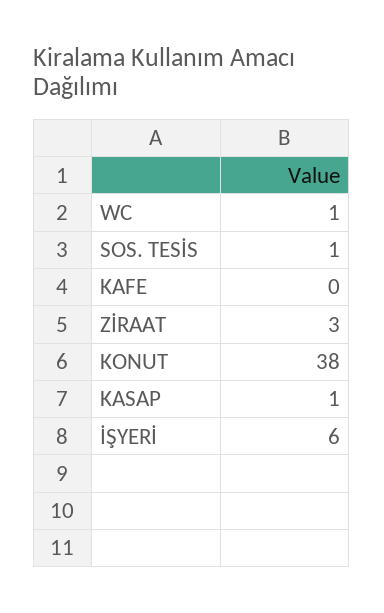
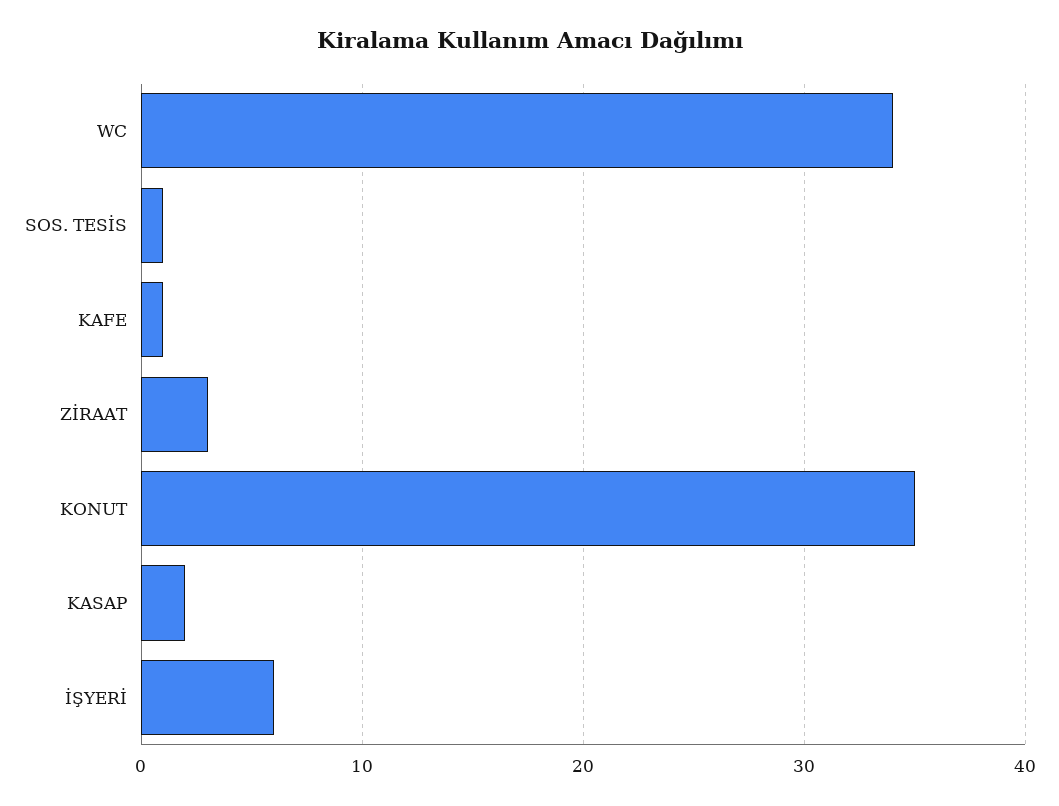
WC: 1 -> 34
KAFE: 0 -> 1
KONUT: 38 -> 35
KASAP: 1 -> 2

